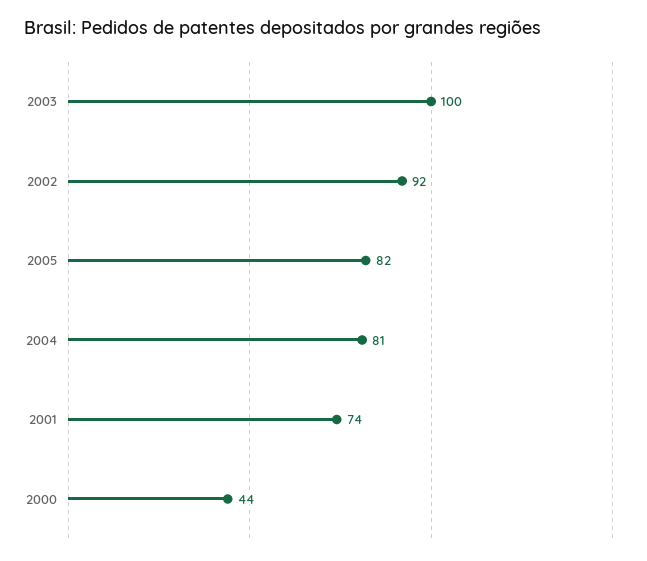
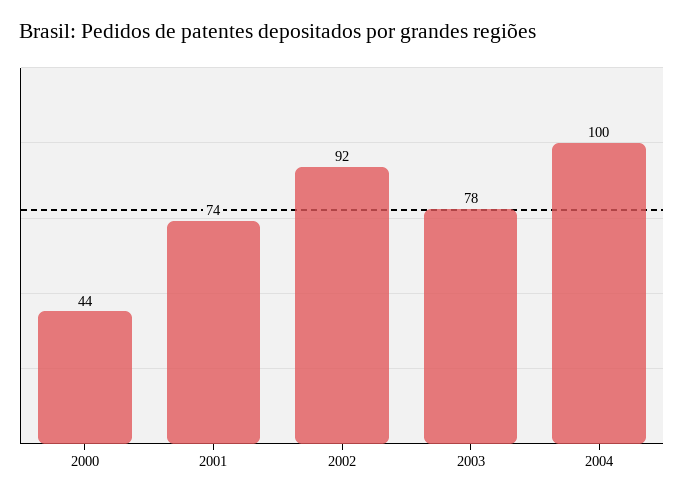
2003: 100 -> 78
2005: 82 -> none
2004: 81 -> 100

